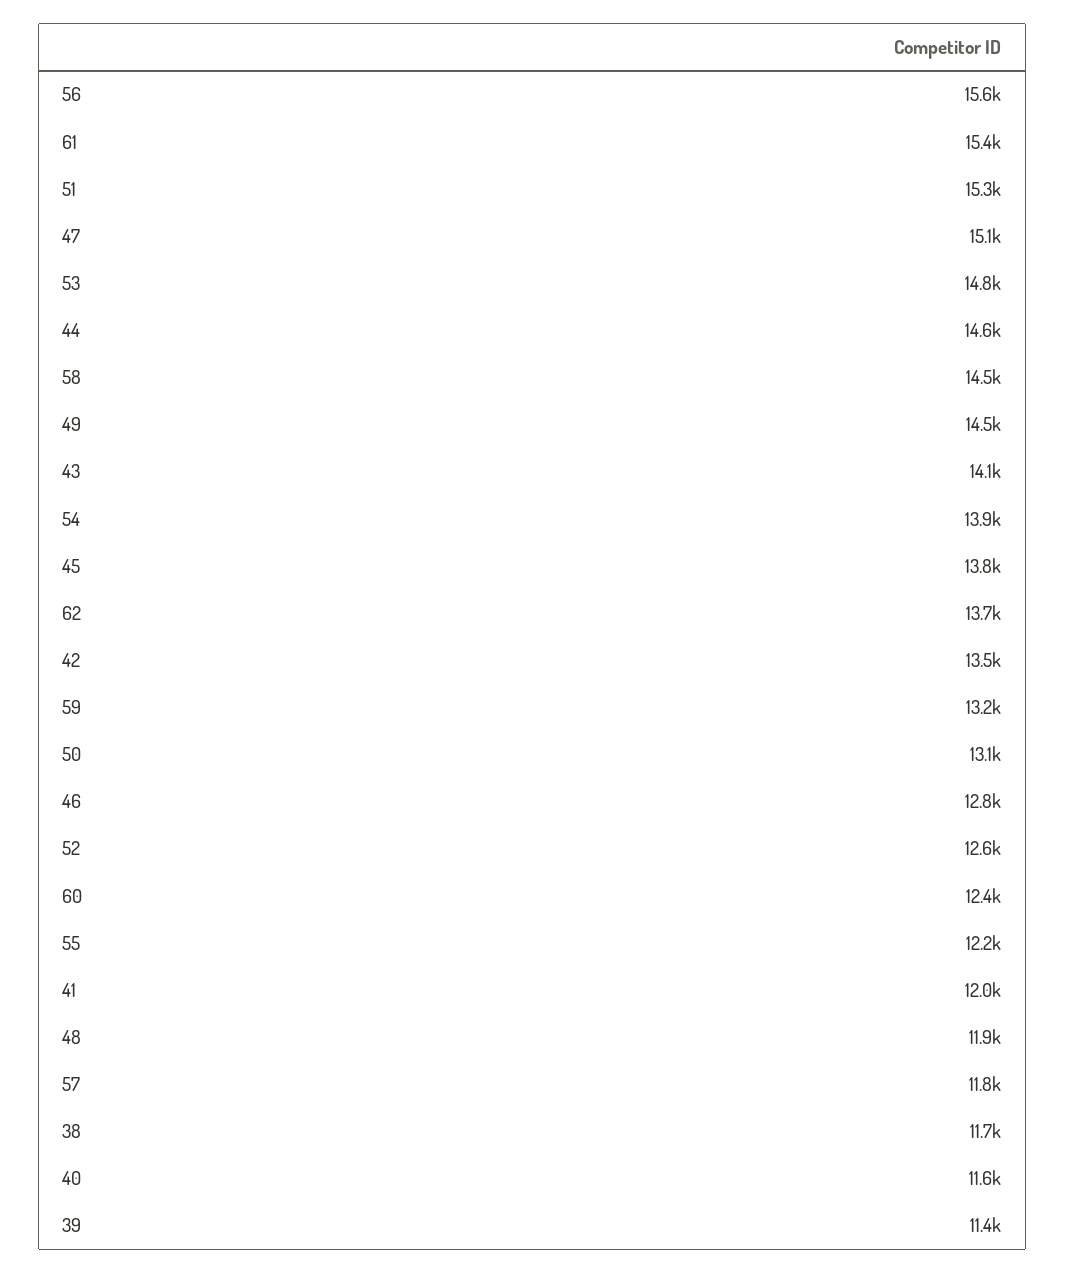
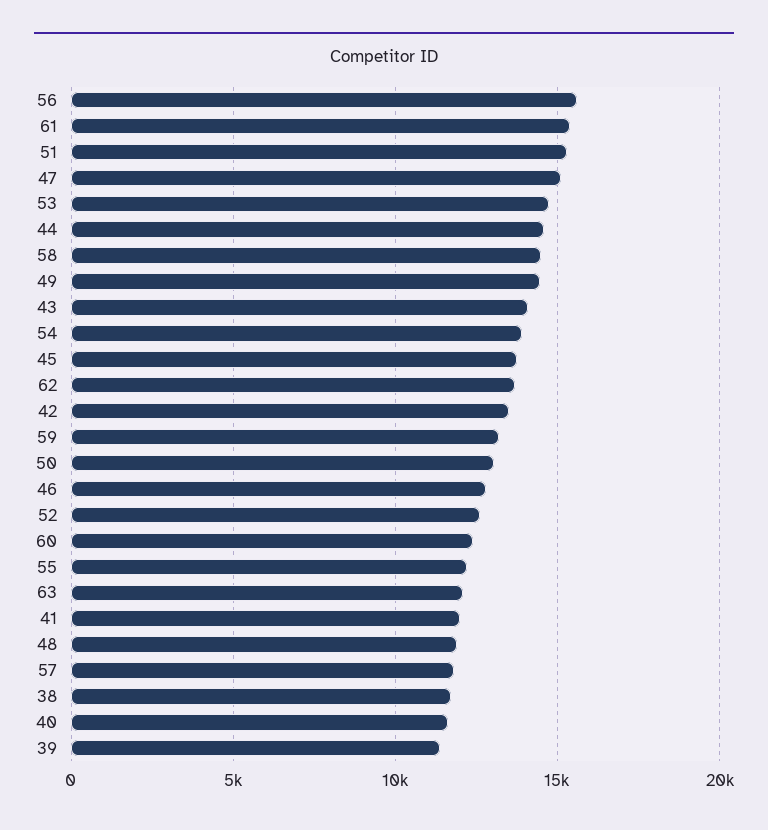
63: none -> 12000

